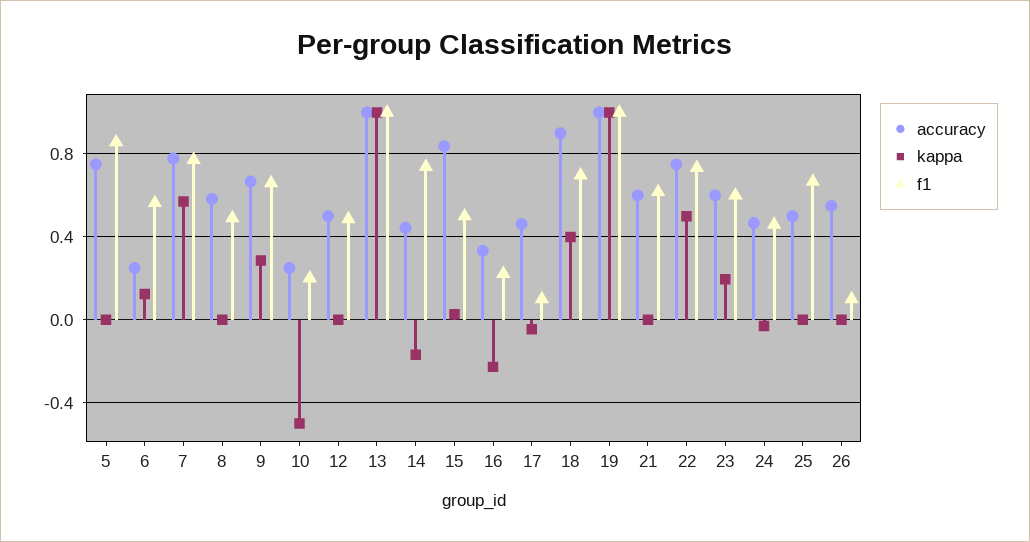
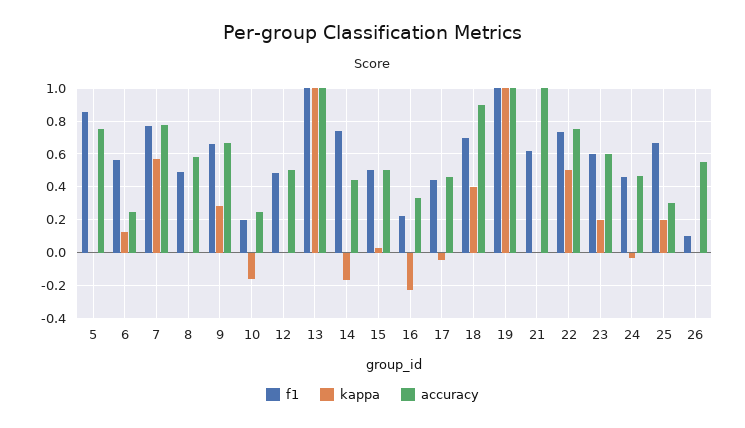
kappa, 10: -0.5 -> -0.15
accuracy, 15: 0.85 -> 0.5
f1, 17: 0.1 -> 0.45
accuracy, 21: 0.6 -> 1
accuracy, 25: 0.5 -> 0.3
kappa, 25: 0 -> 0.2

